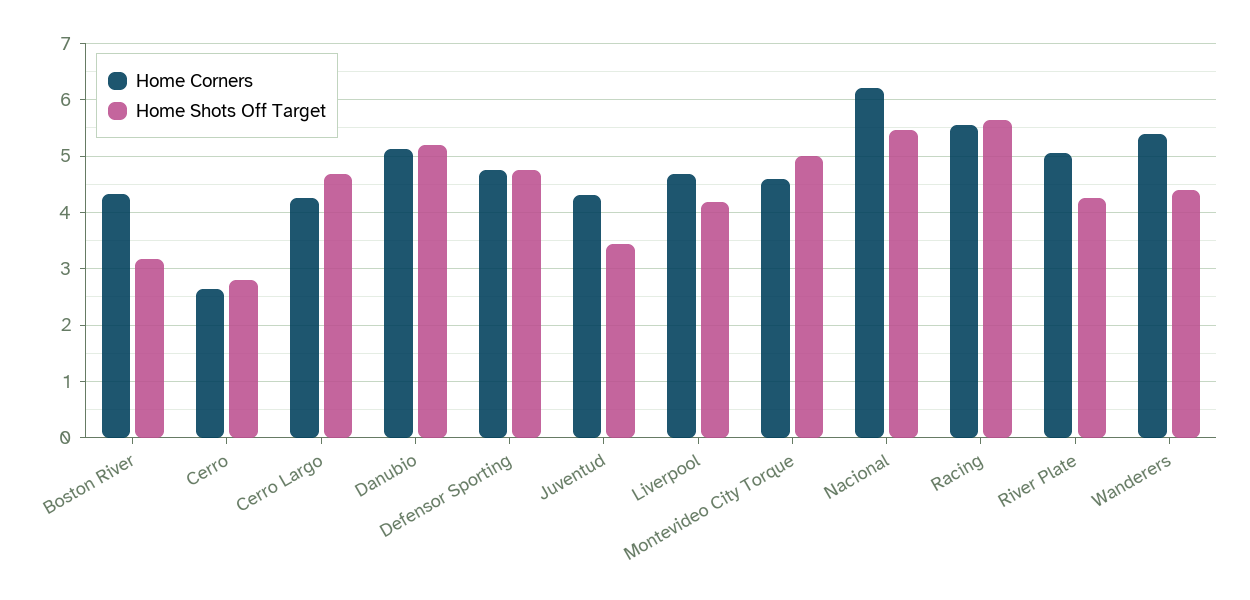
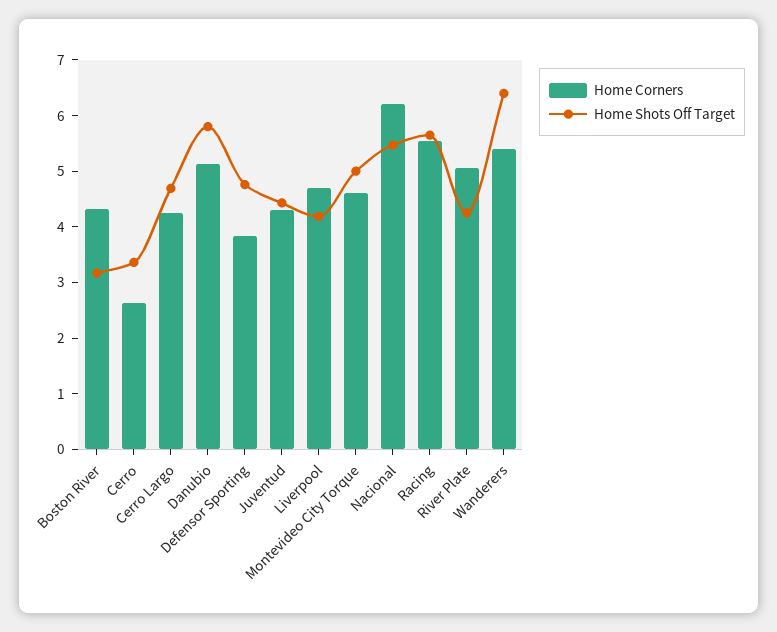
Home Shots Off Target, Cerro: 2.8 -> 3.4
Home Shots Off Target, Danubio: 5.2 -> 5.8
Home Corners, Defensor Sporting: 4.8 -> 3.8
Home Shots Off Target, Juventud: 3.4 -> 4.4
Home Shots Off Target, Wanderers: 4.4 -> 6.4

